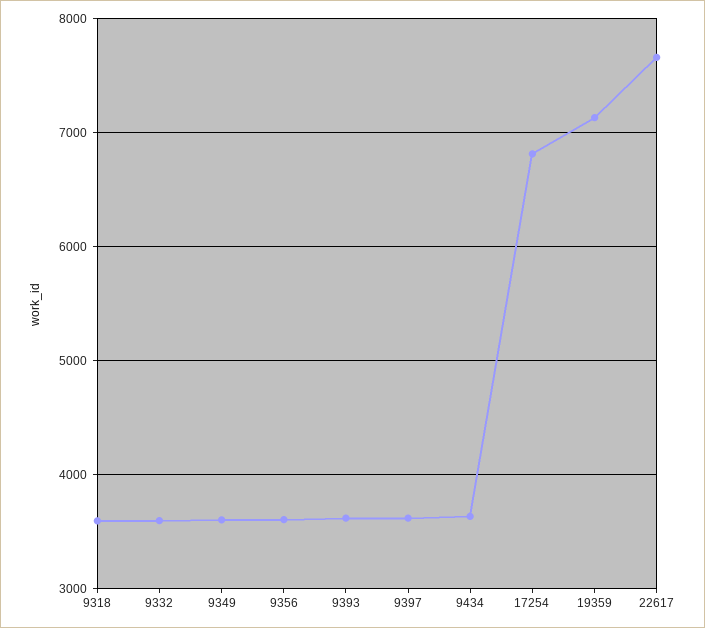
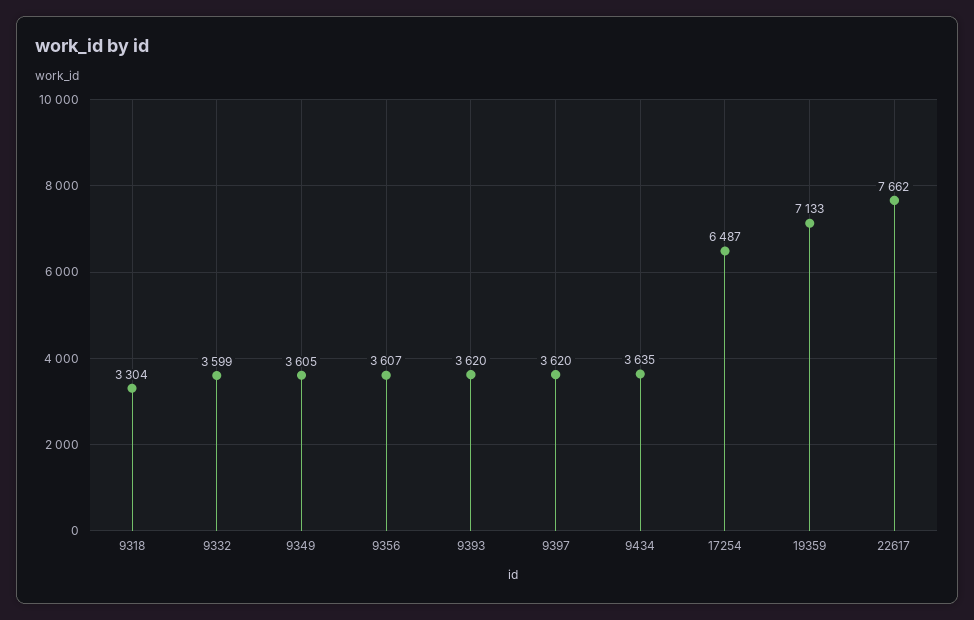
9318: 3600 -> 3304
17254: 6800 -> 6487

